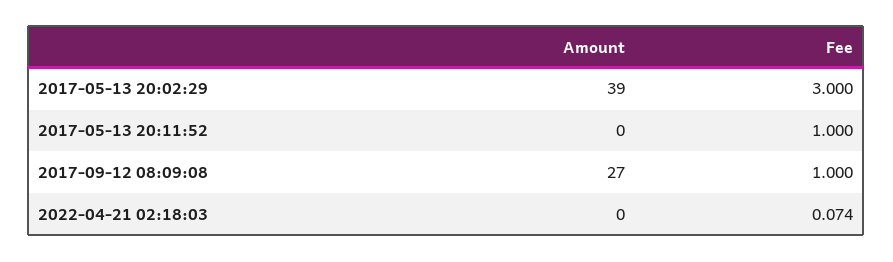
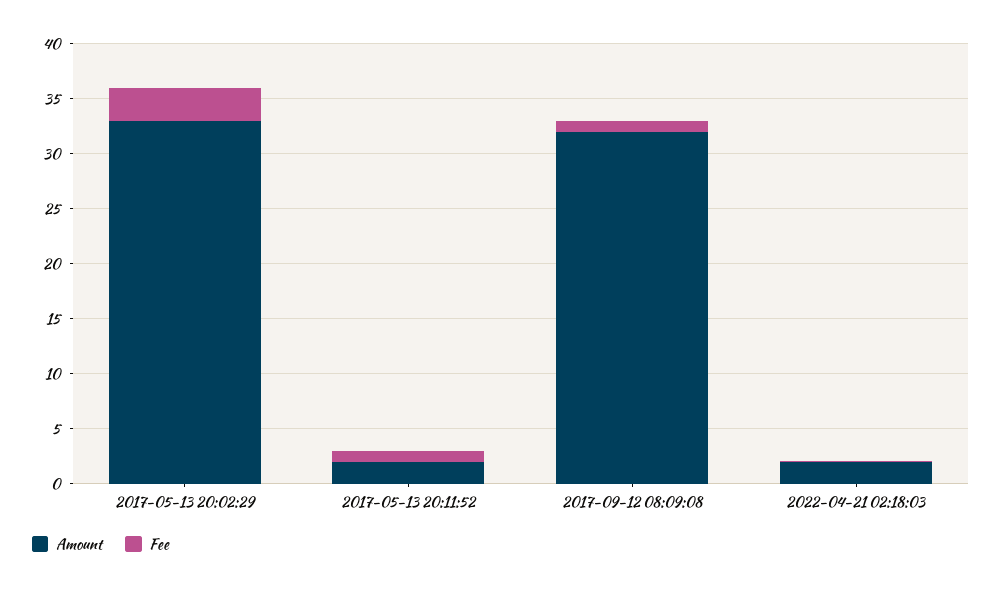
Amount, 2017-05-13 20:02:29: 39 -> 33
Amount, 2017-05-13 20:11:52: 0 -> 2
Amount, 2017-09-12 08:09:08: 27 -> 32
Amount, 2022-04-21 02:18:03: 0 -> 2

